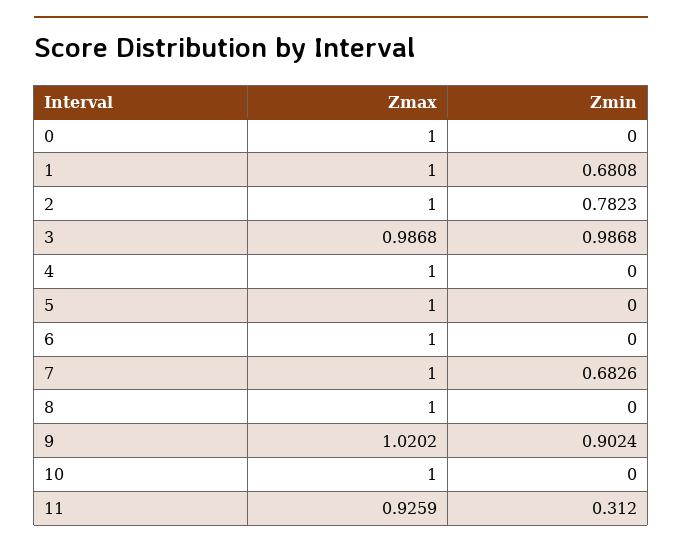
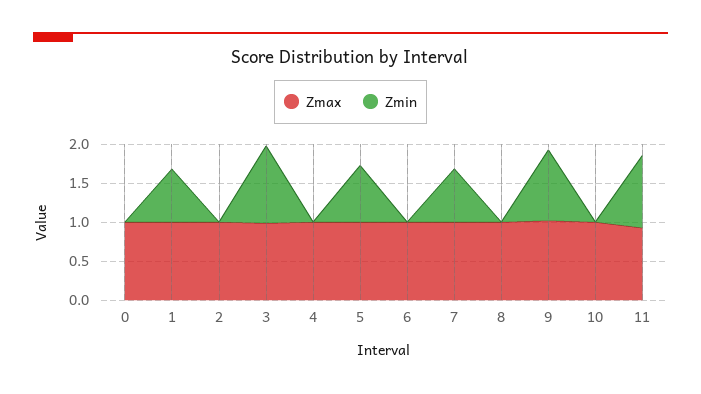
Zmin, 2: 0.7823 -> 0
Zmin, 5: 0 -> 0.75
Zmin, 11: 0.312 -> 1

